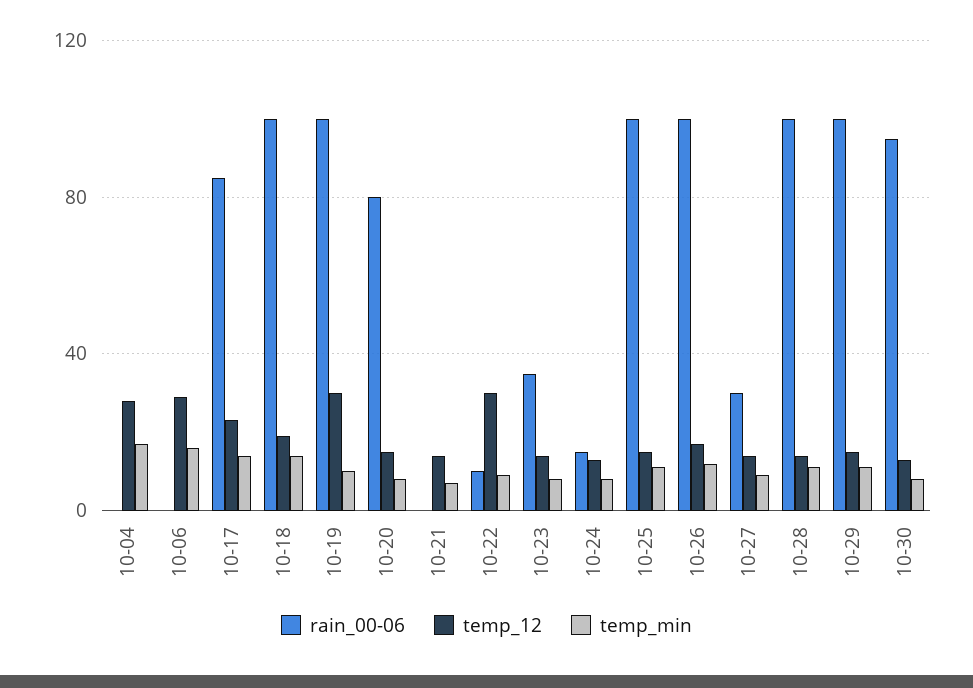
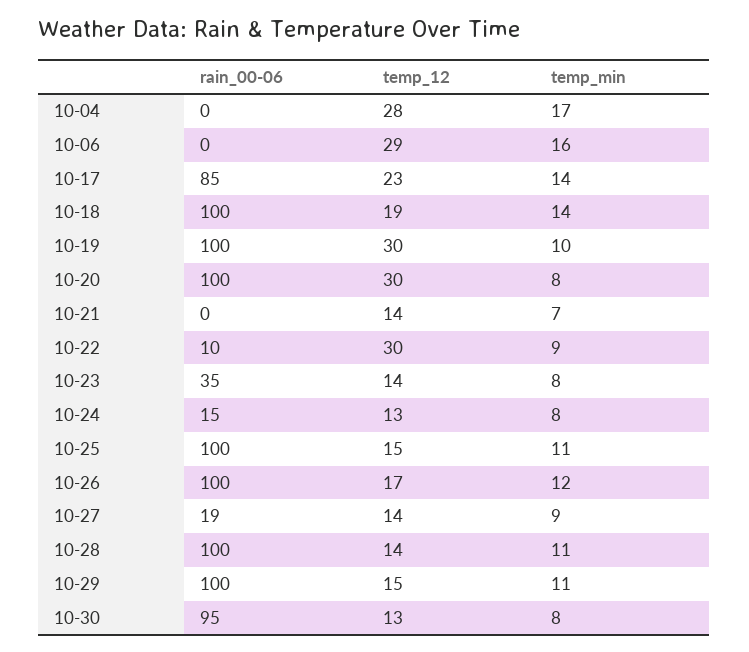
rain_00-06, 10-20: 80 -> 100
temp_12, 10-20: 15 -> 30
rain_00-06, 10-27: 30 -> 19

